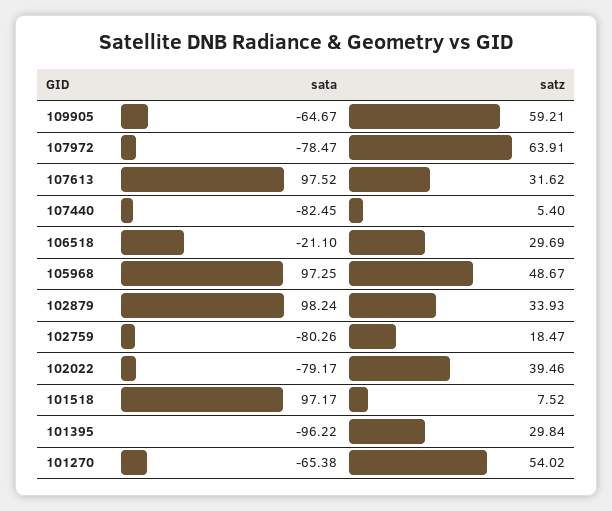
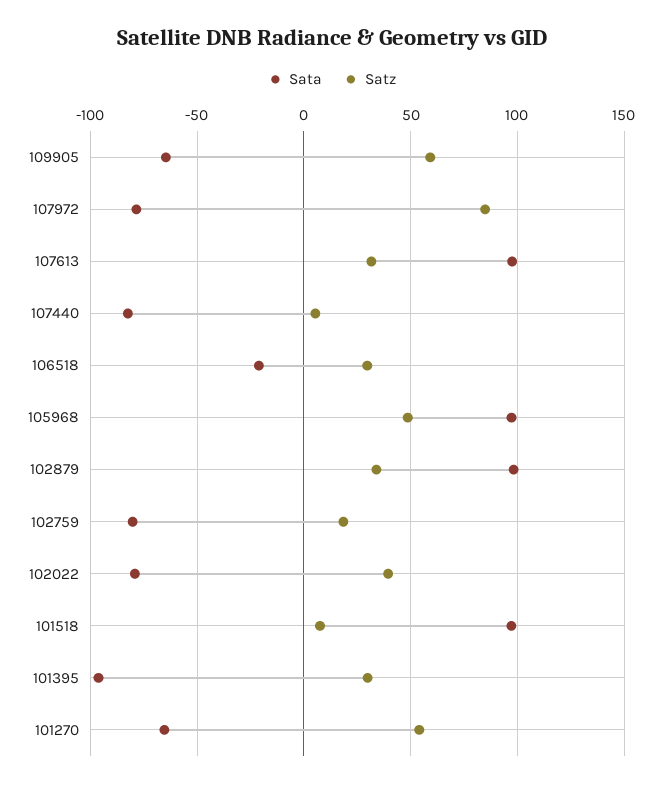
satz, 107972: 63.91 -> 85

